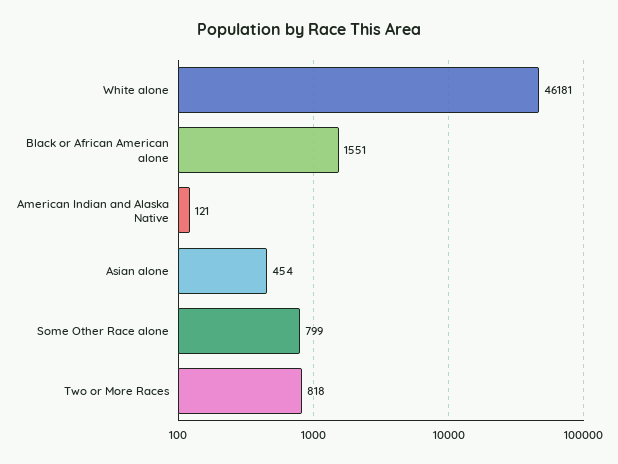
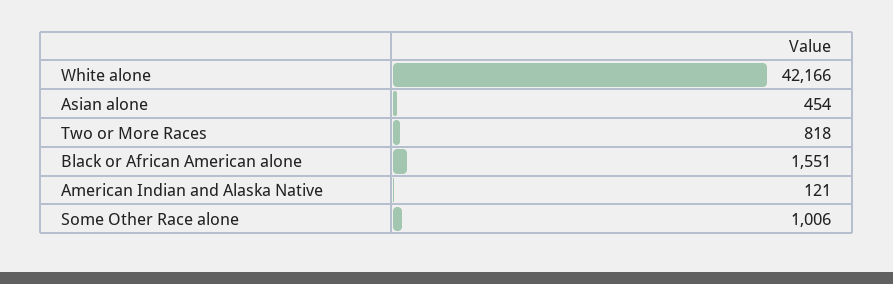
White alone: 46181 -> 42166
Some Other Race alone: 799 -> 1006

